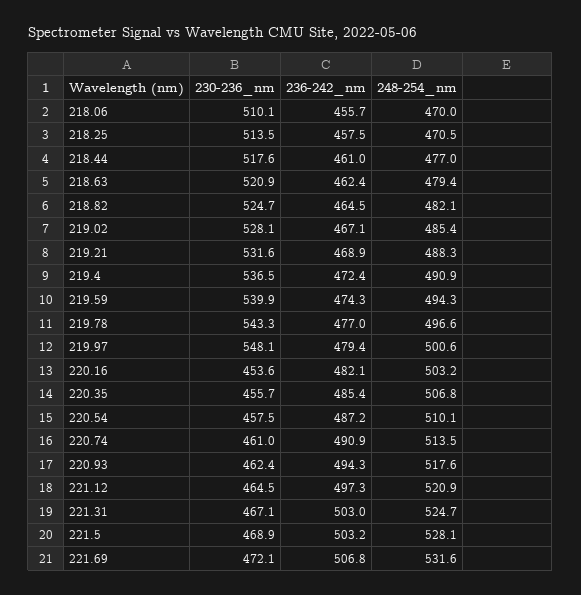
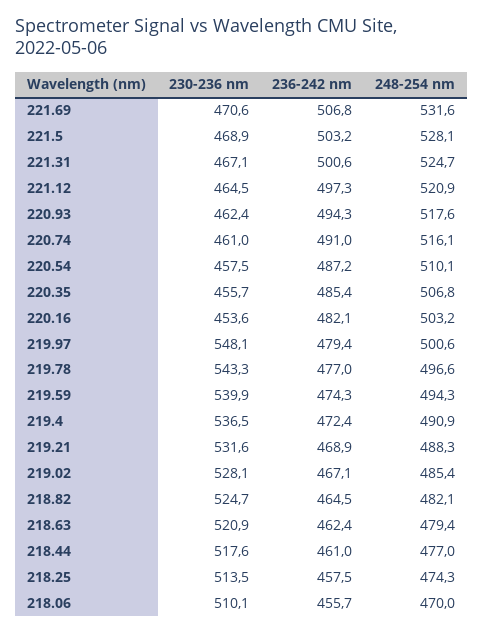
248-254_nm, 218.25: 470.5 -> 474.3
236-242_nm, 220.74: 490.9 -> 491
248-254_nm, 220.74: 513.5 -> 516.1
236-242_nm, 221.31: 503 -> 500.6
230-236_nm, 221.69: 472.1 -> 470.6

